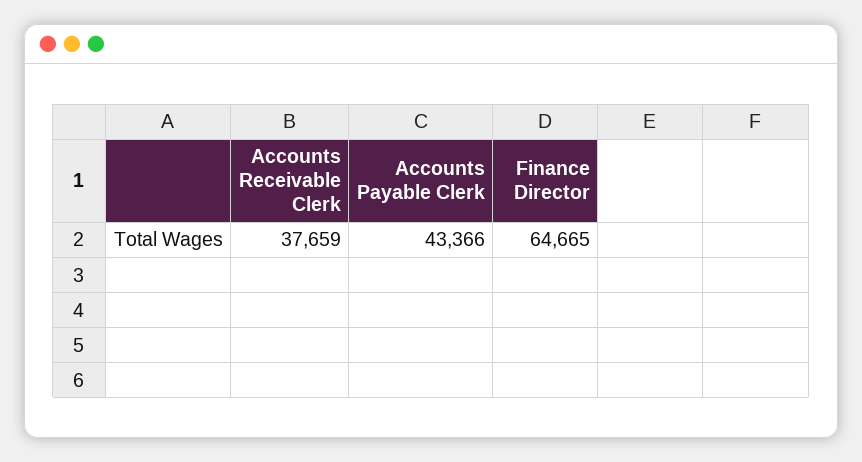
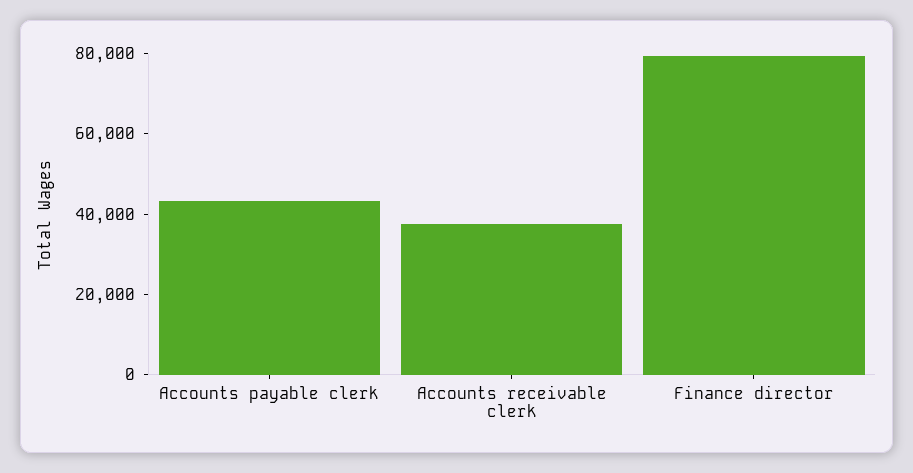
Finance Director: 64665 -> 80000

